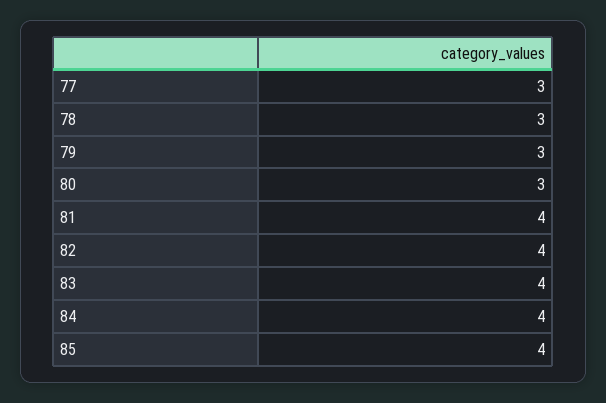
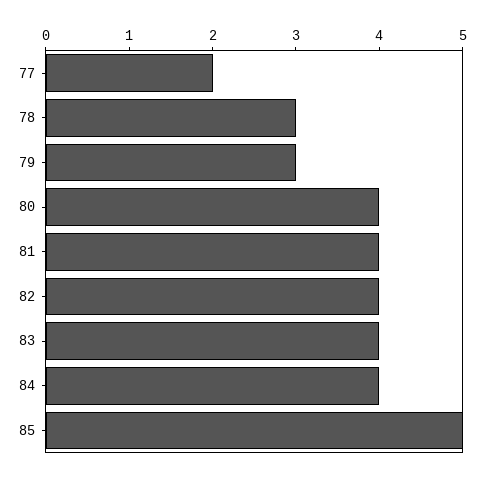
77: 3 -> 2
80: 3 -> 4
85: 4 -> 5

